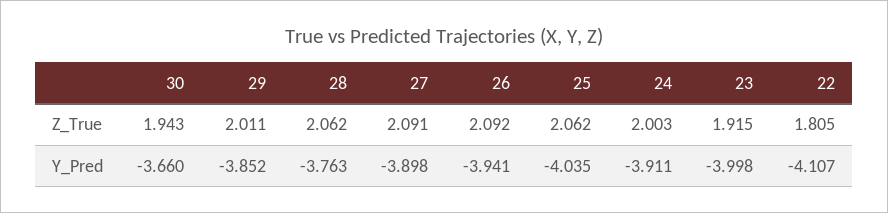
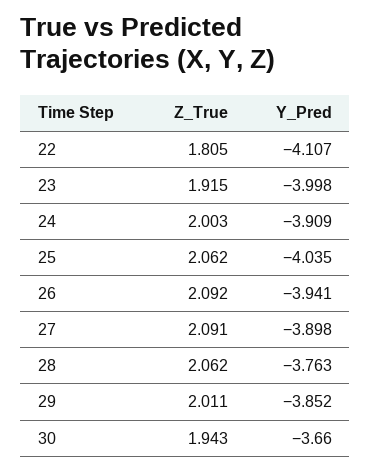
24, Y_Pred: -3.911 -> -3.909

